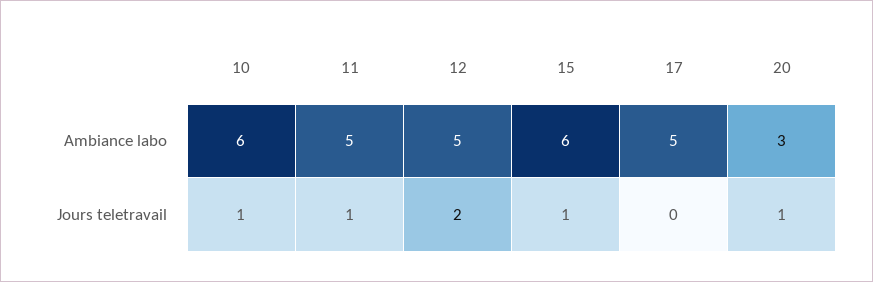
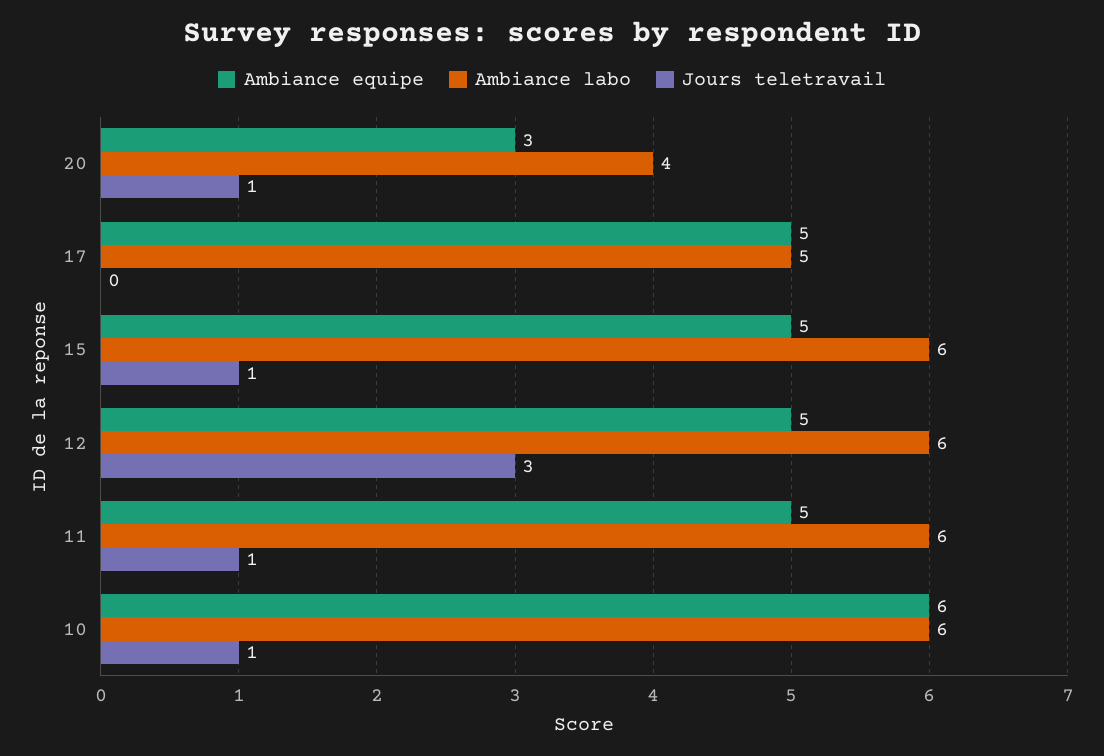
Ambiance labo, 11: 5 -> 6
Ambiance labo, 12: 5 -> 6
Ambiance labo, 20: 3 -> 4
Jours teletravail, 12: 2 -> 3
Ambiance equipe, 20: none -> 3
Ambiance equipe, 17: none -> 5
Ambiance equipe, 15: none -> 5
Ambiance equipe, 12: none -> 5
Ambiance equipe, 11: none -> 5
Ambiance equipe, 10: none -> 6

